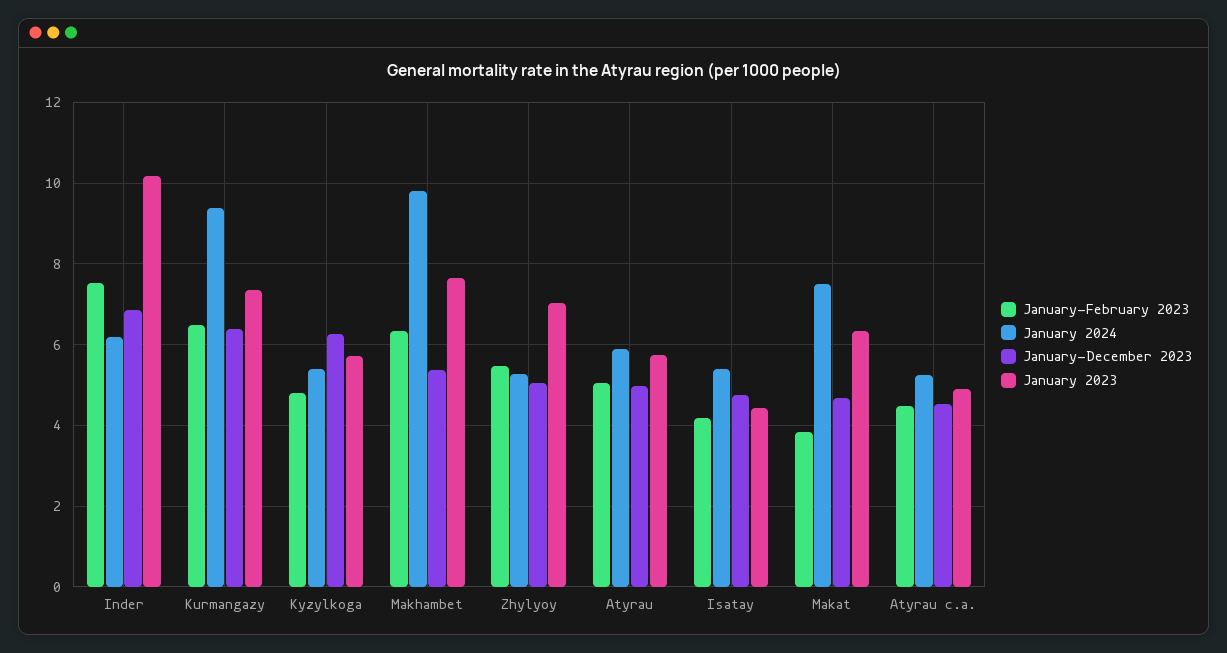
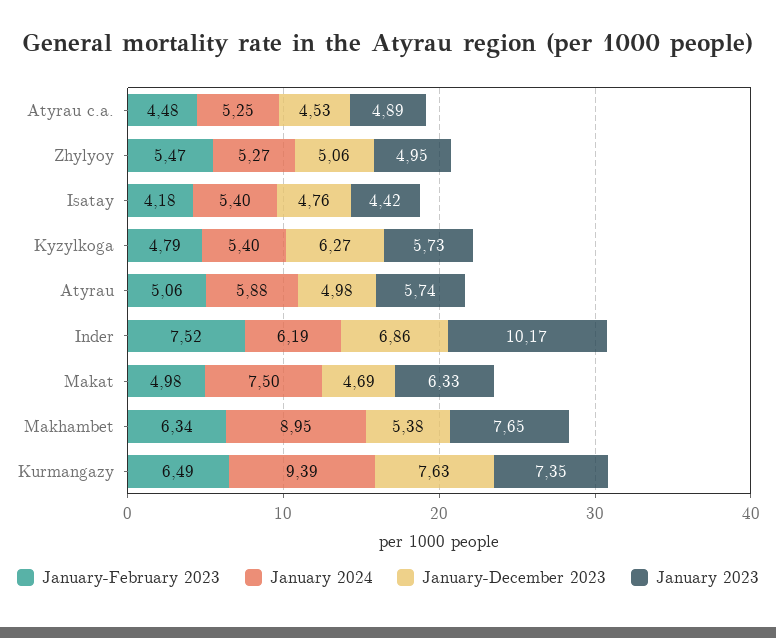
January-December 2023, Kurmangazy: 6.4 -> 7.63
January 2024, Makhambet: 9.8 -> 8.95
January 2023, Zhylyoy: 7 -> 4.95
January-February 2023, Makat: 3.8 -> 4.98

